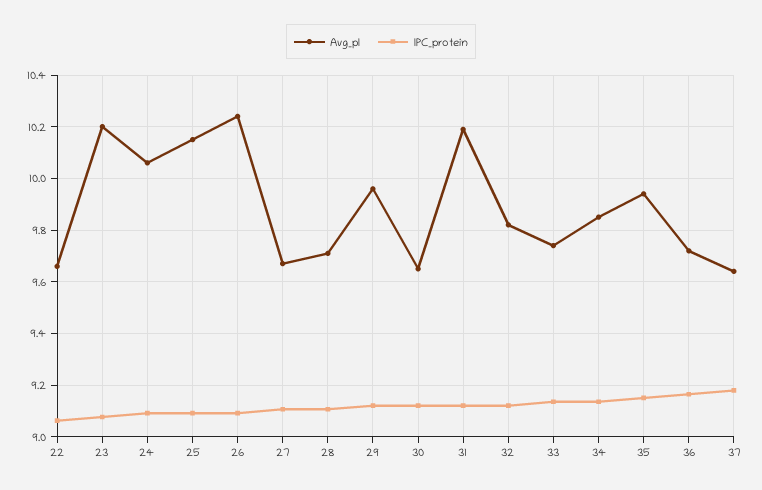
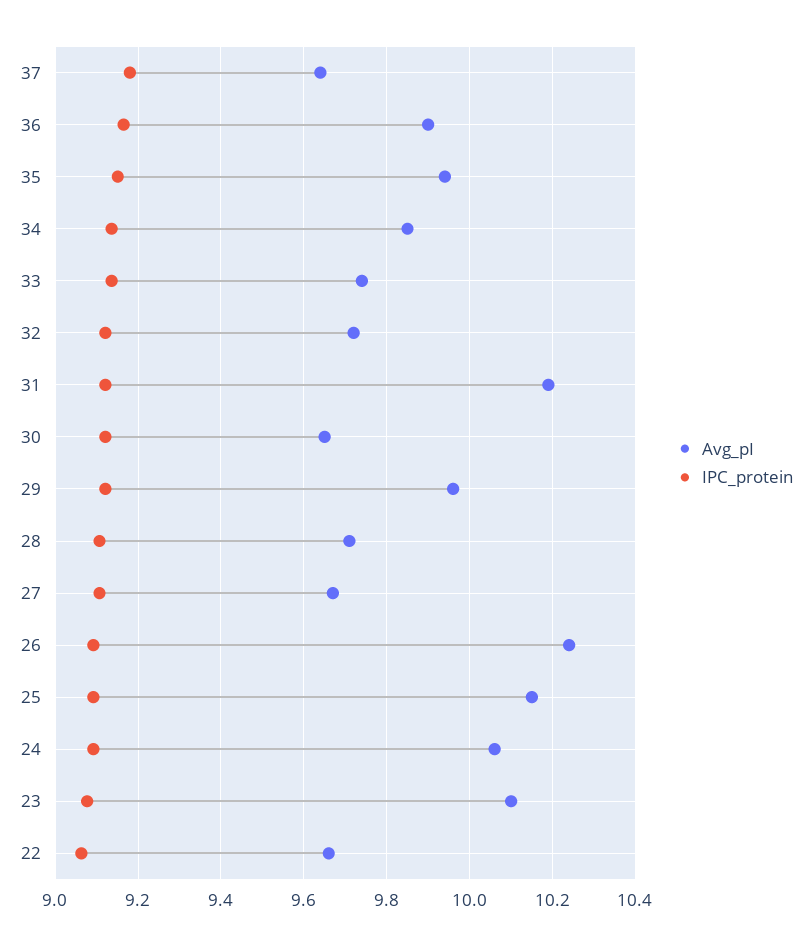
Avg_pI, 23: 10.2 -> 10.1
Avg_pI, 32: 9.825 -> 9.72
Avg_pI, 36: 9.725 -> 9.9

